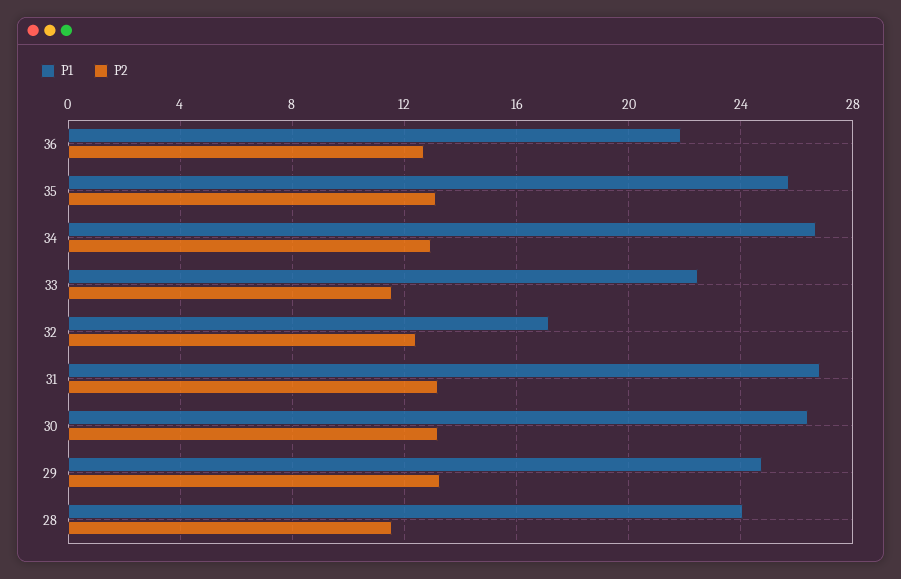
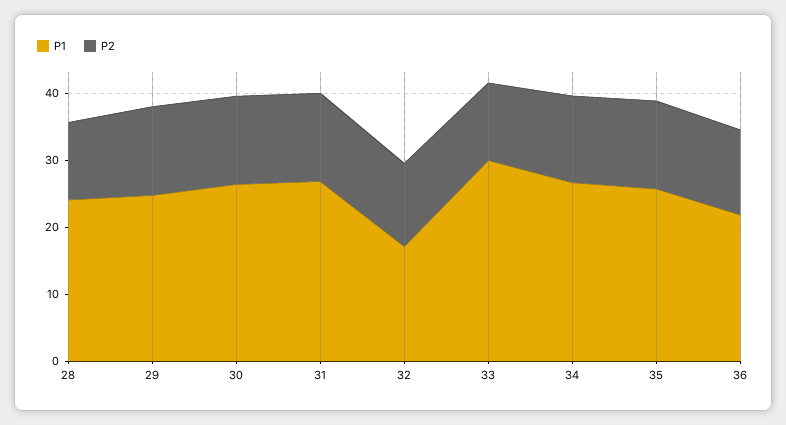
P1, 33: 22.5 -> 30

